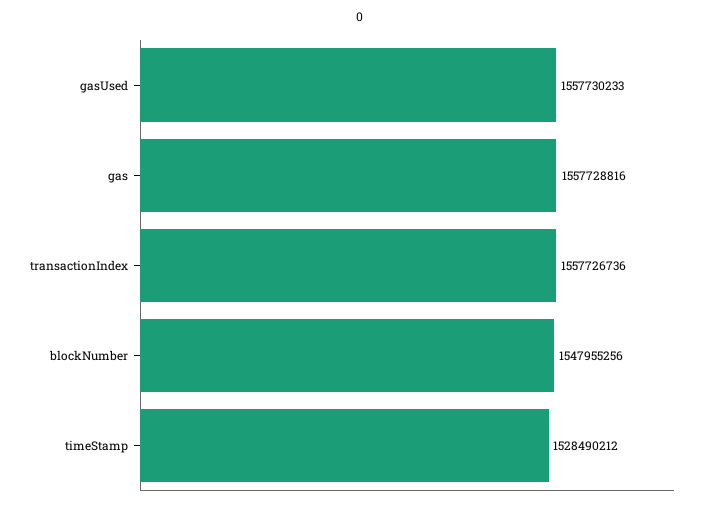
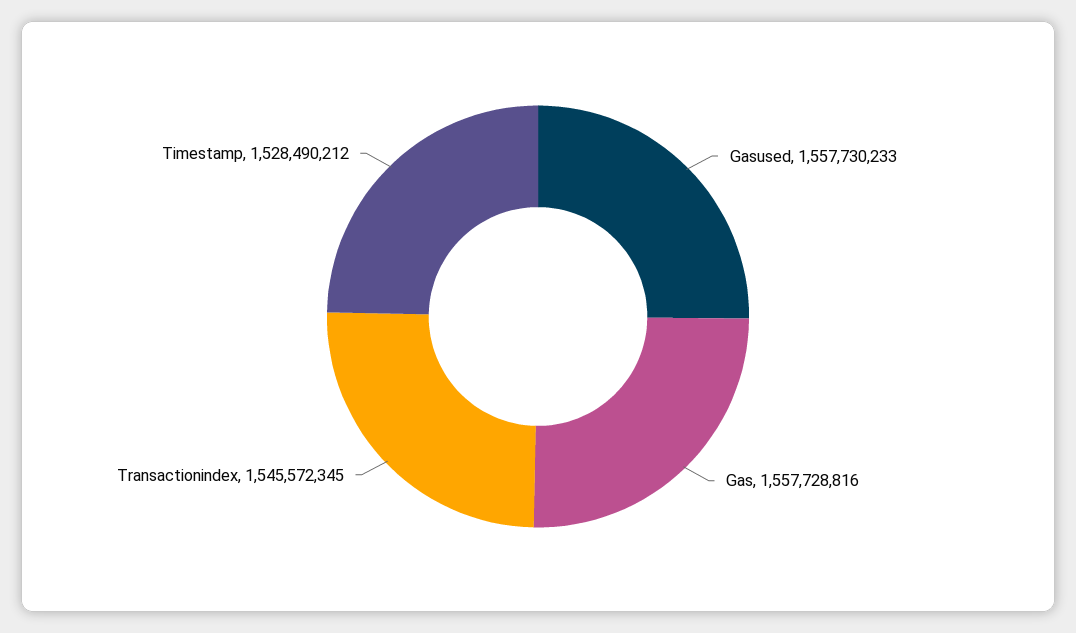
transactionIndex: 1557726736 -> 1545572345
blockNumber: 1547955256 -> none

